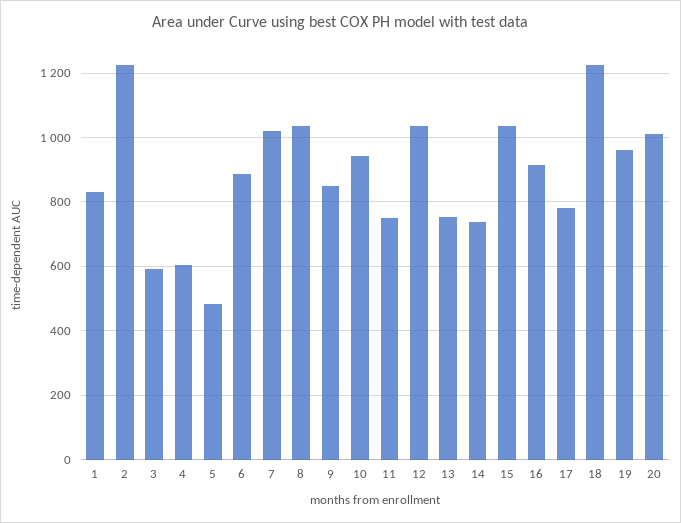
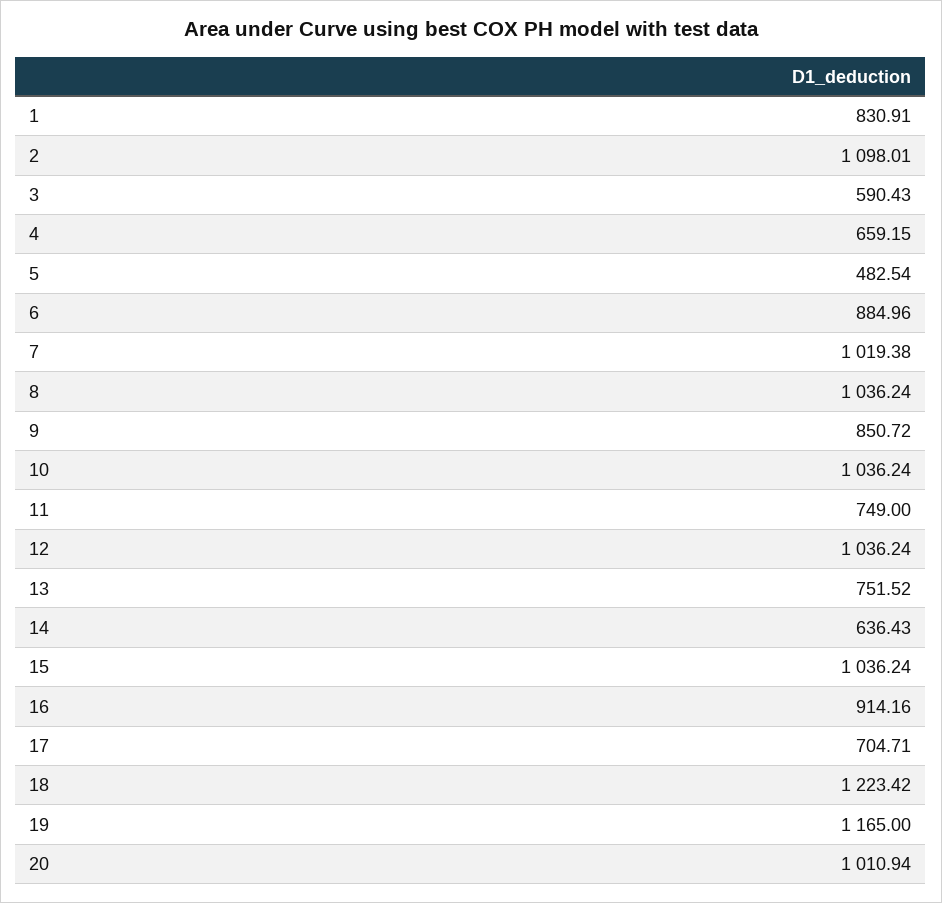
2: 1220 -> 1098.01
4: 600 -> 659.15
10: 940 -> 1036.24
14: 740 -> 636.43
17: 780 -> 704.71
19: 960 -> 1165

